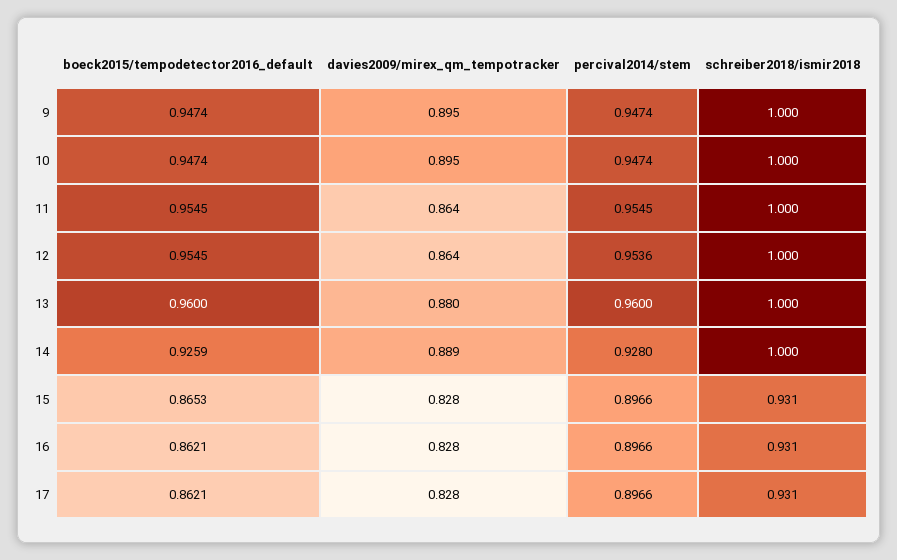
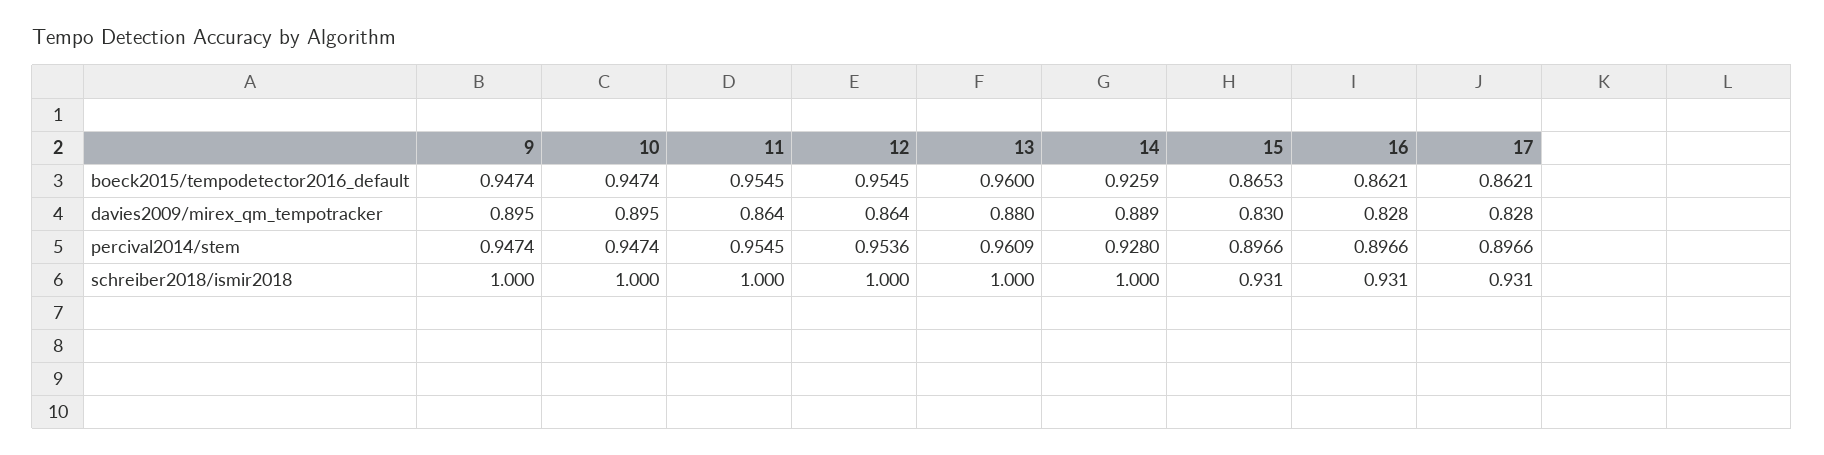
percival2014/stem, 13: 0.96 -> 0.9609
davies2009/mirex_qm_tempotracker, 15: 0.828 -> 0.83

